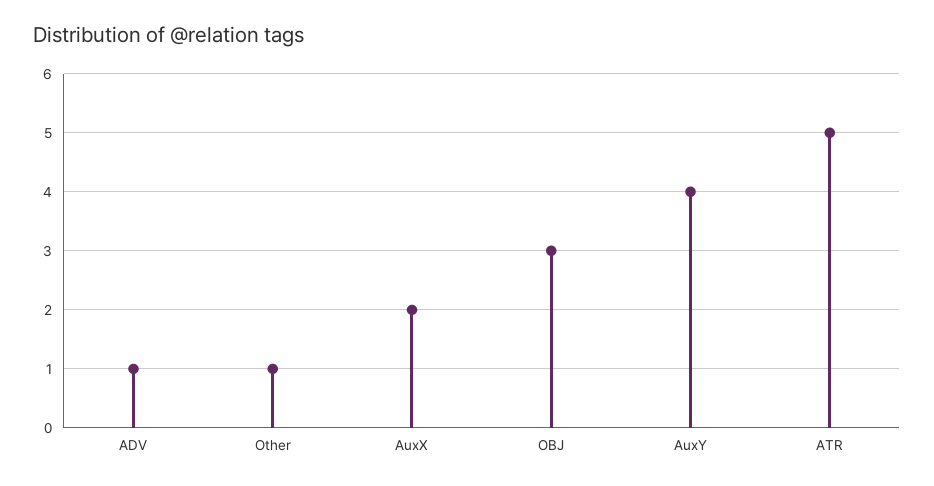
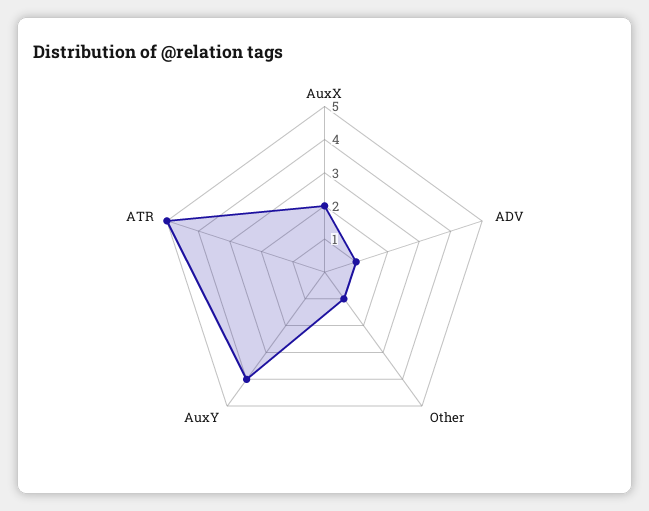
OBJ: 3 -> none

